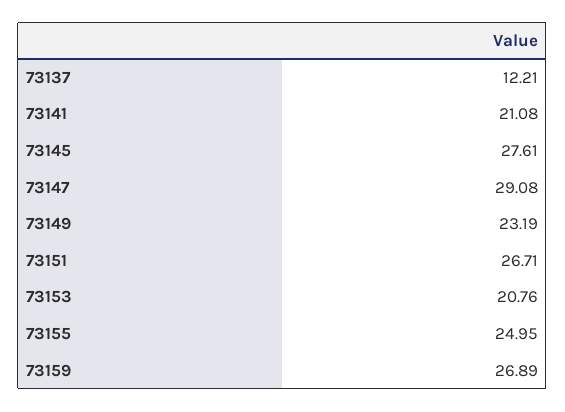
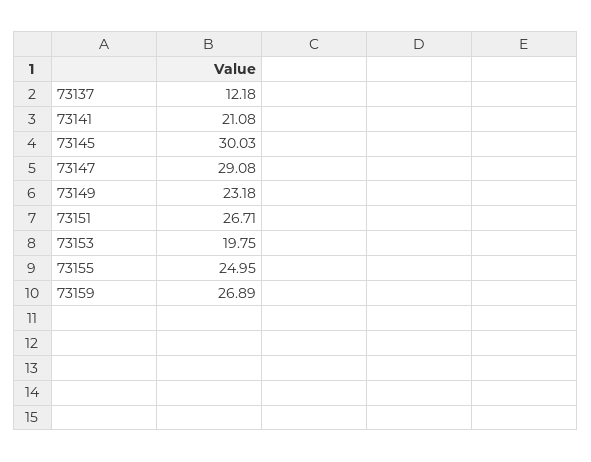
73137: 12.21 -> 12.18
73145: 27.61 -> 30.03
73149: 23.19 -> 23.18
73153: 20.76 -> 19.75

